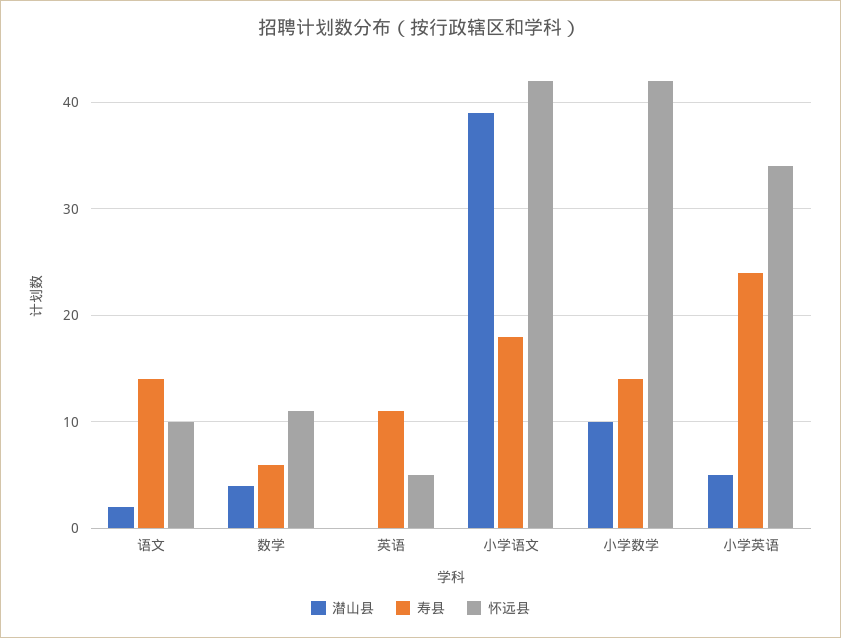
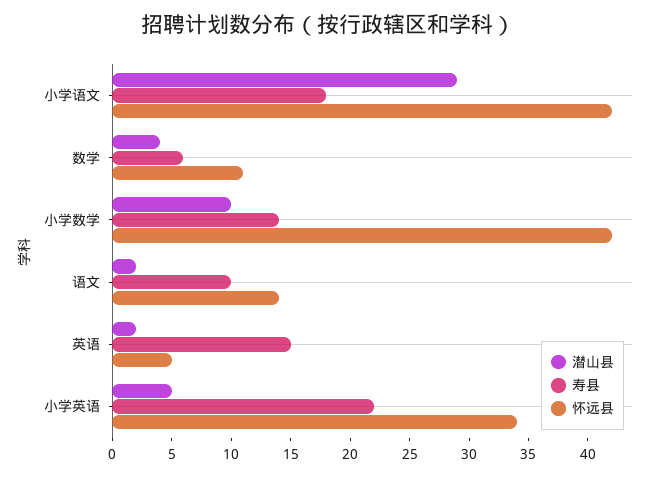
寿县, 语文: 14 -> 10
怀远县, 语文: 10 -> 14
潜山县, 英语: 0 -> 2
寿县, 英语: 11 -> 15
潜山县, 小学语文: 39 -> 29
寿县, 小学英语: 24 -> 22

